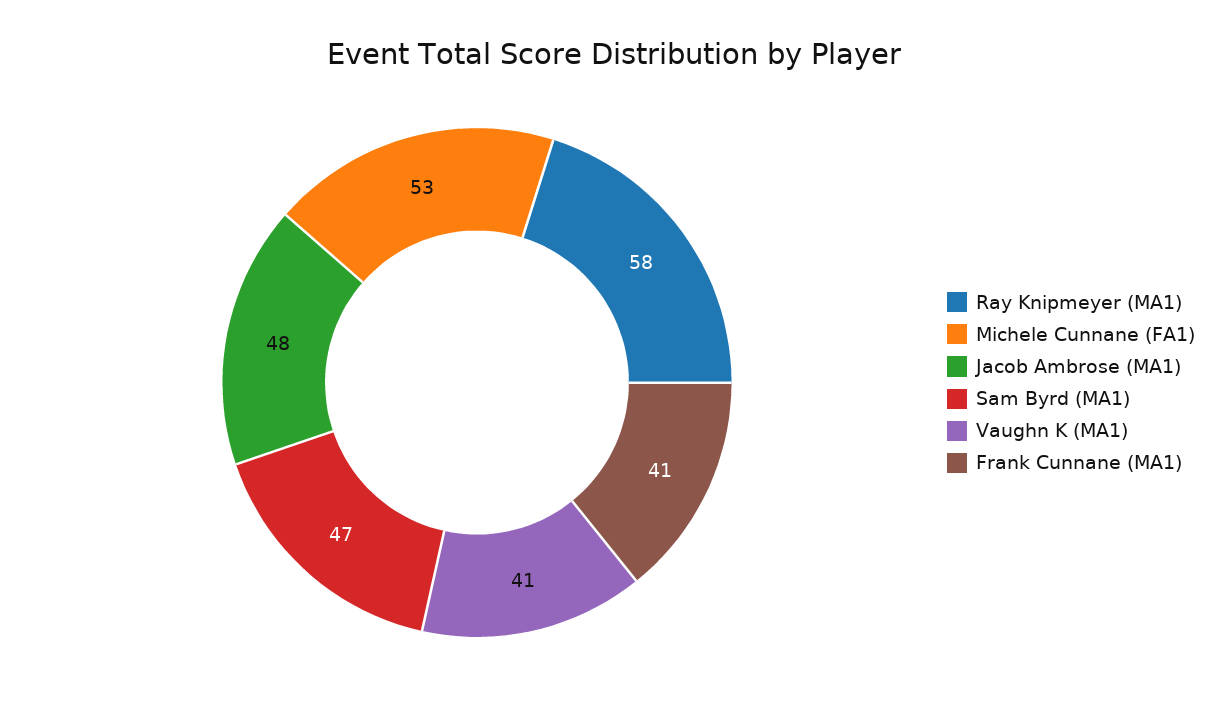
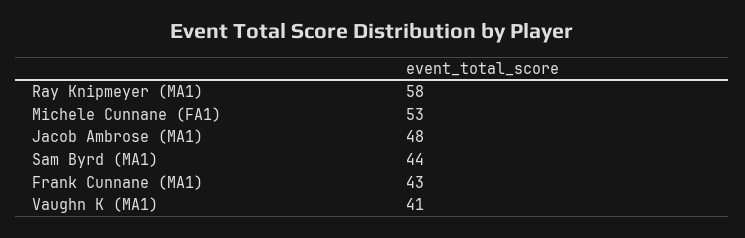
Sam Byrd (MA1): 47 -> 44
Frank Cunnane (MA1): 41 -> 43

